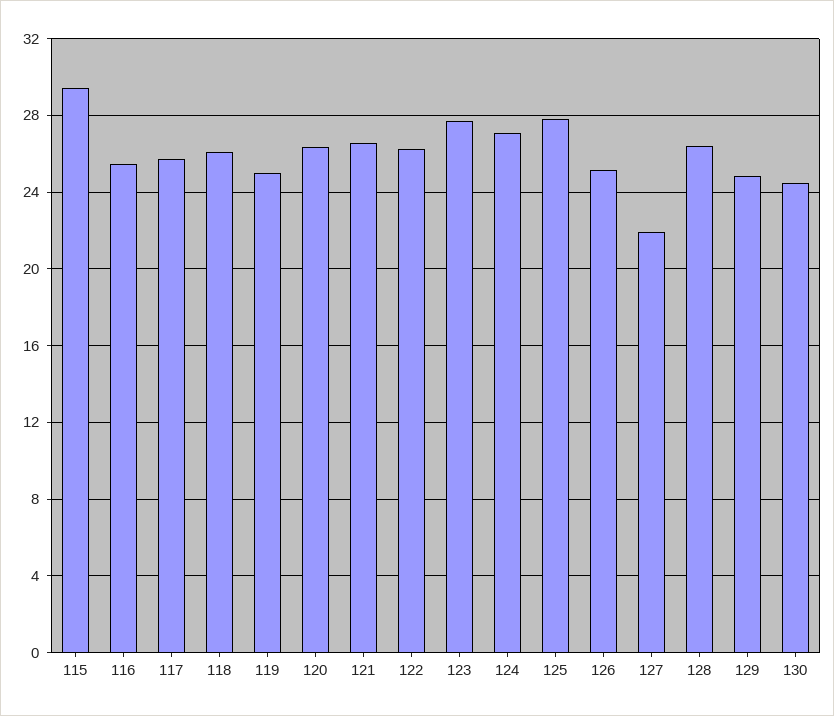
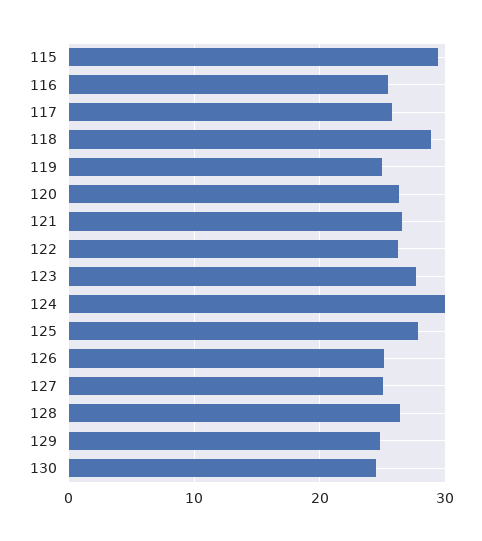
118: 26 -> 29
124: 27 -> 30
127: 22 -> 25

